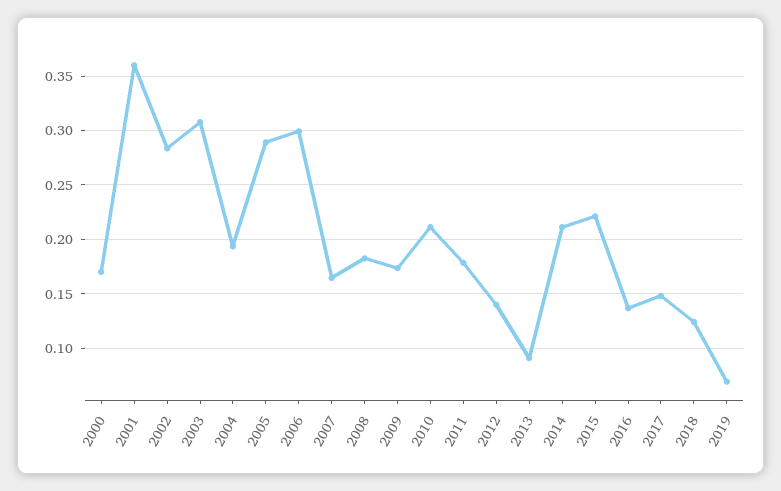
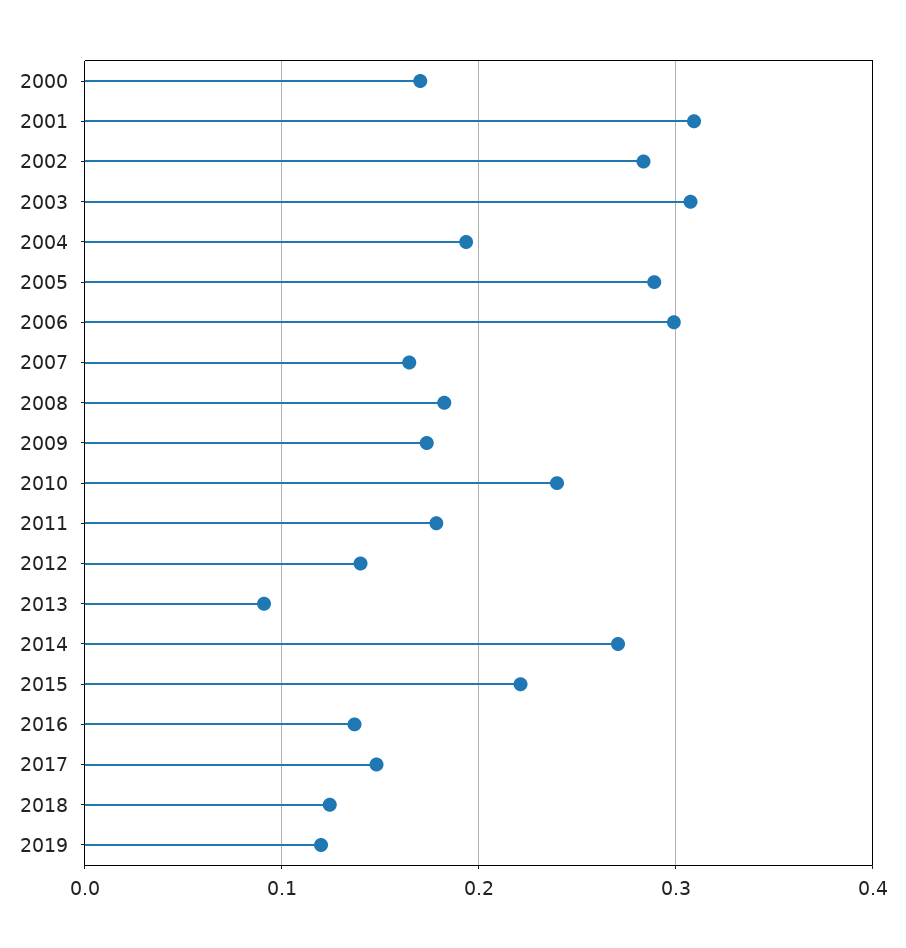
2001: 0.36 -> 0.31
2010: 0.21 -> 0.24
2014: 0.21 -> 0.27
2019: 0.07 -> 0.12

